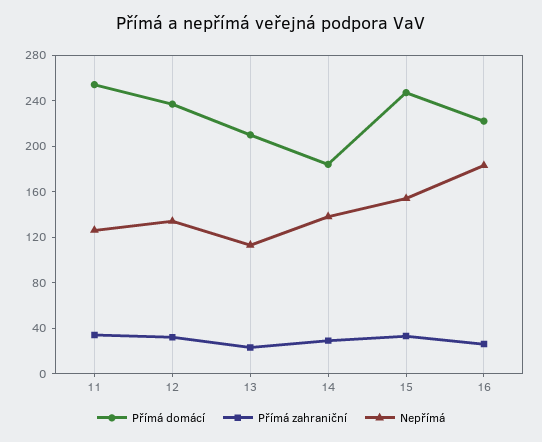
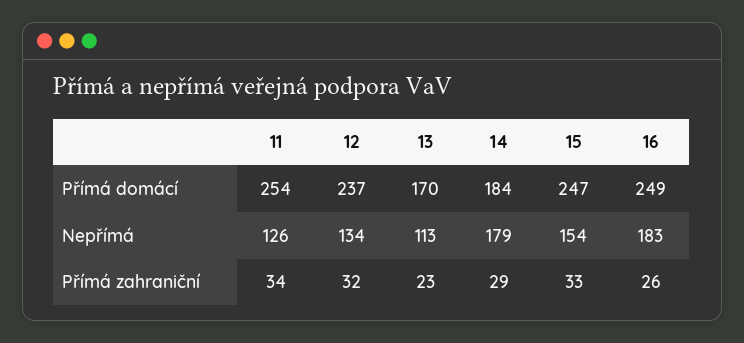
Přímá domácí, 13: 210 -> 170
Nepřímá, 14: 140 -> 179
Přímá domácí, 16: 220 -> 249

